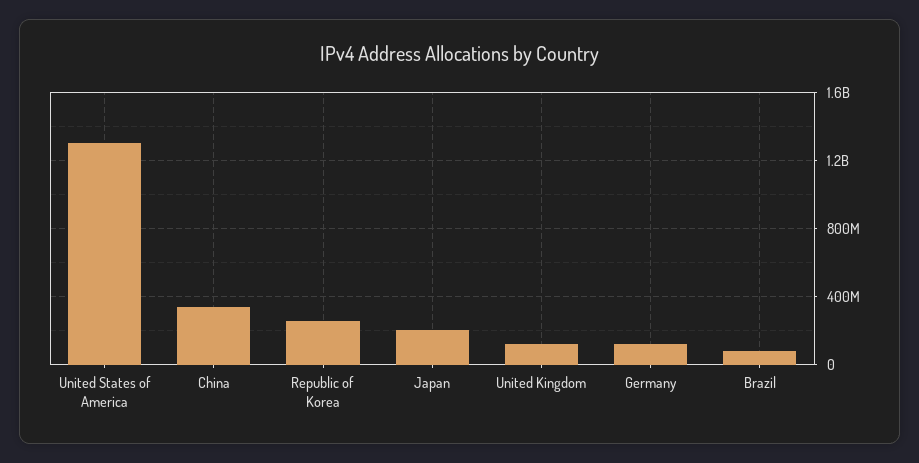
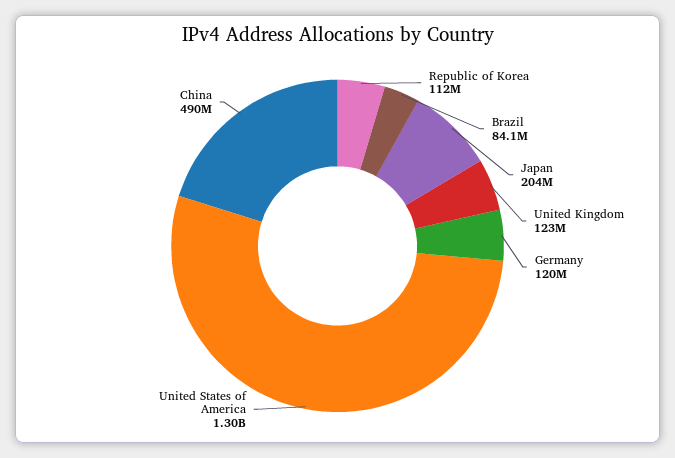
China: 350000000 -> 490000000
Republic of Korea: 250000000 -> 112000000

